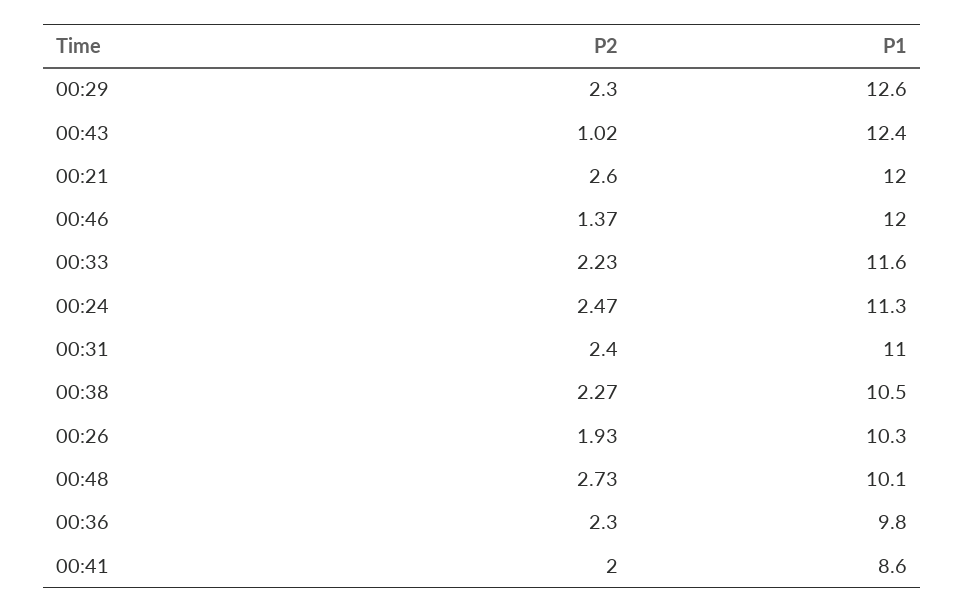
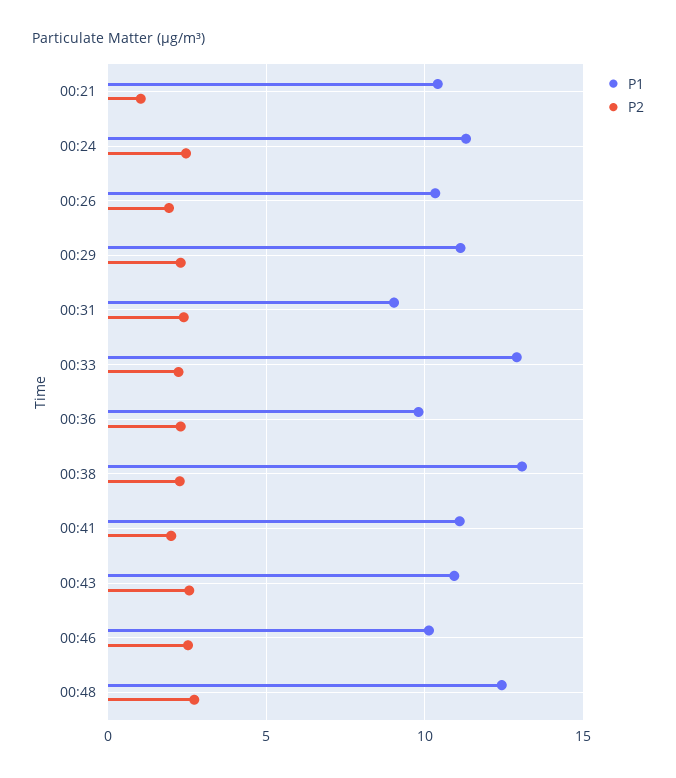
P1, 00:29: 12.6 -> 11
P2, 00:43: 1.02 -> 2.5
P1, 00:43: 12.4 -> 11
P2, 00:21: 2.6 -> 1
P1, 00:21: 12 -> 10.5
P2, 00:46: 1.37 -> 2.5
P1, 00:46: 12 -> 10
P1, 00:33: 11.6 -> 13
P1, 00:31: 11 -> 9
P1, 00:38: 10.5 -> 13
P1, 00:48: 10.1 -> 12.5
P1, 00:41: 8.6 -> 11

